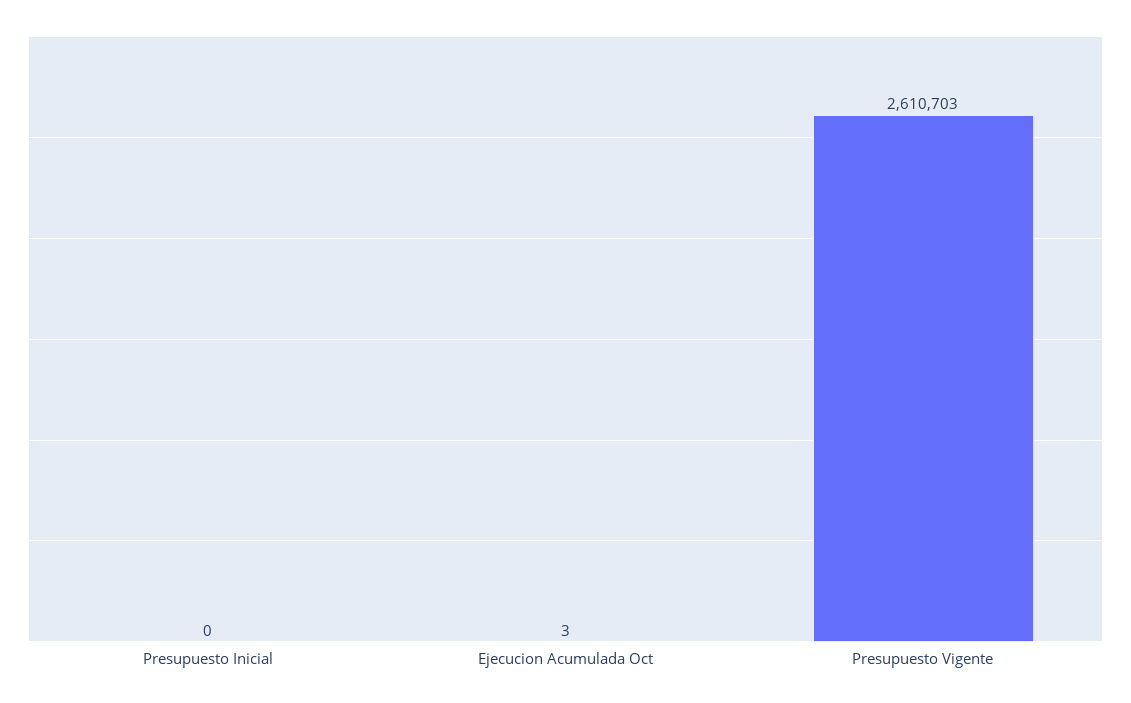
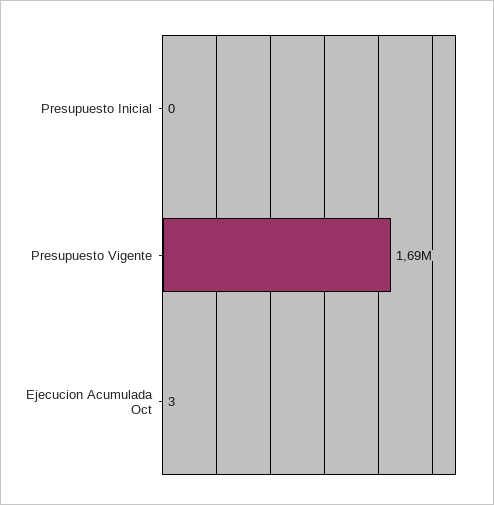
Presupuesto Vigente: 2610703 -> 1690000

